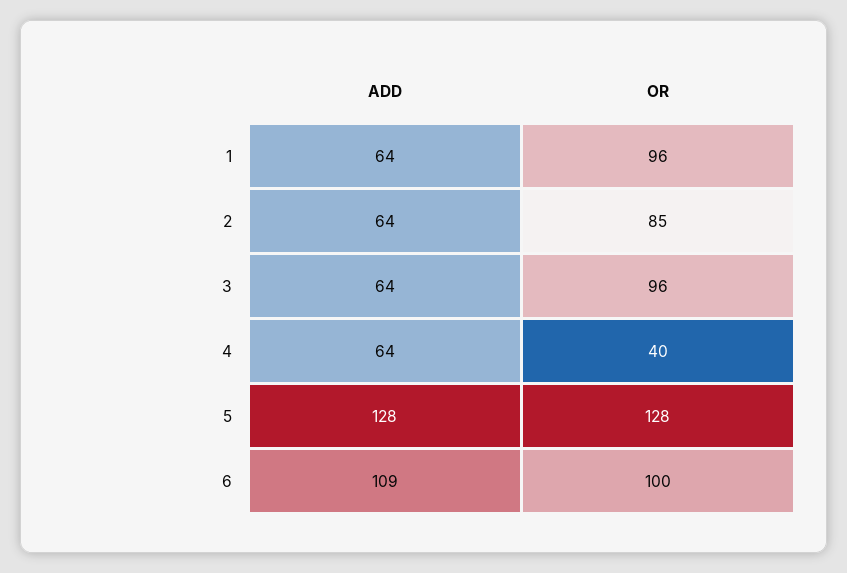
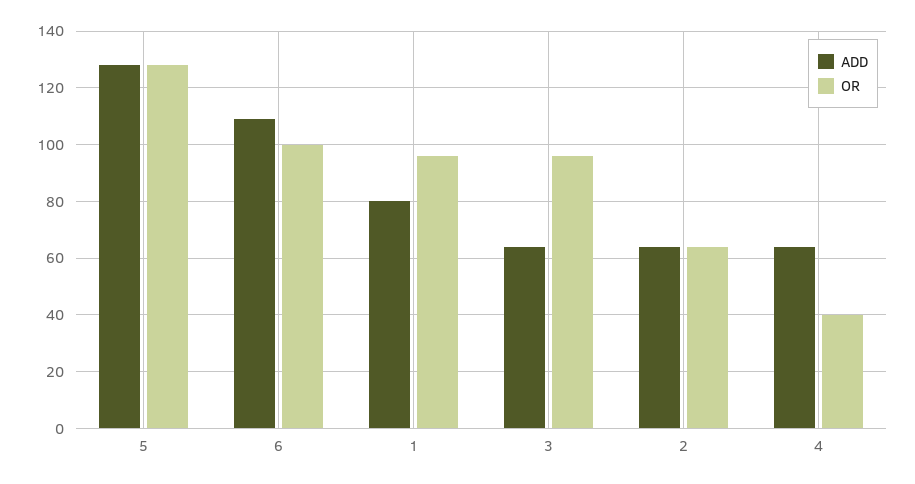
ADD, 1: 64 -> 80
OR, 2: 85 -> 65

